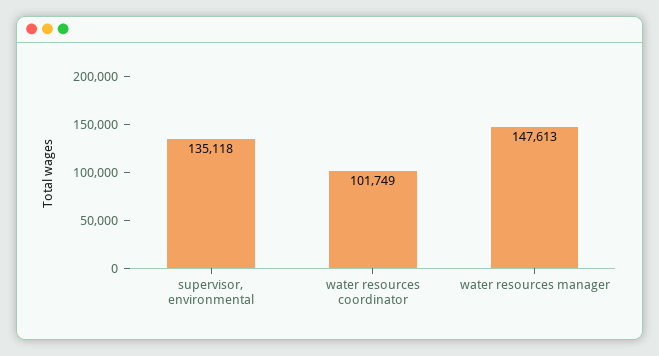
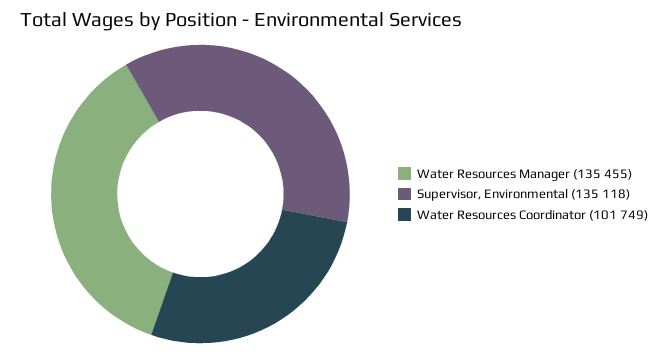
water resources manager: 147613 -> 135455

